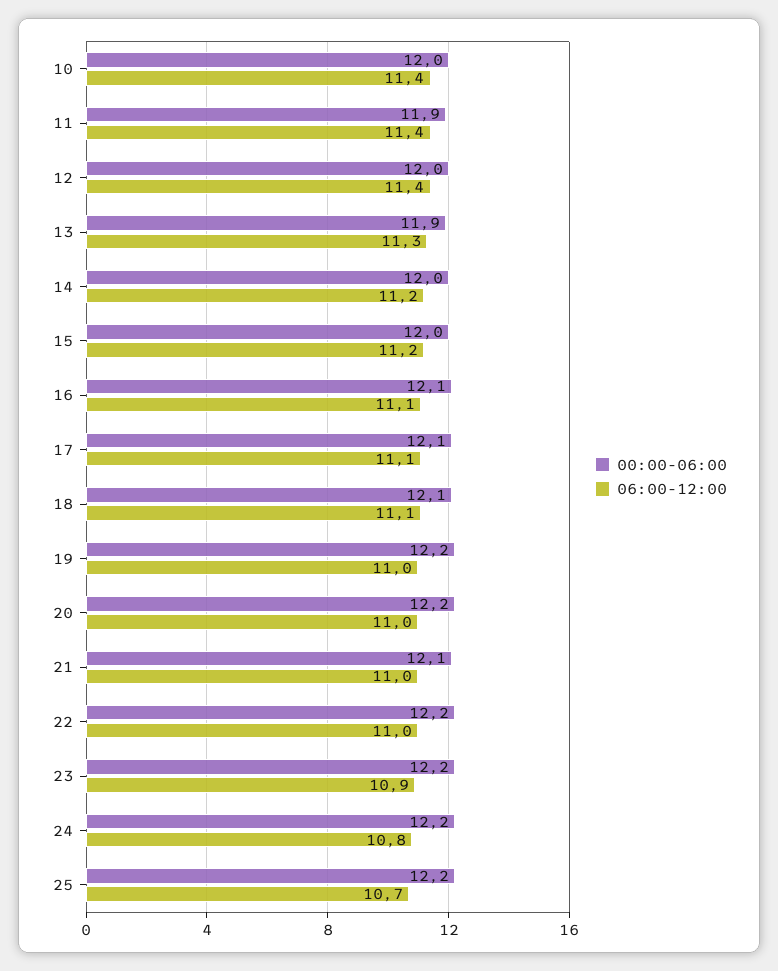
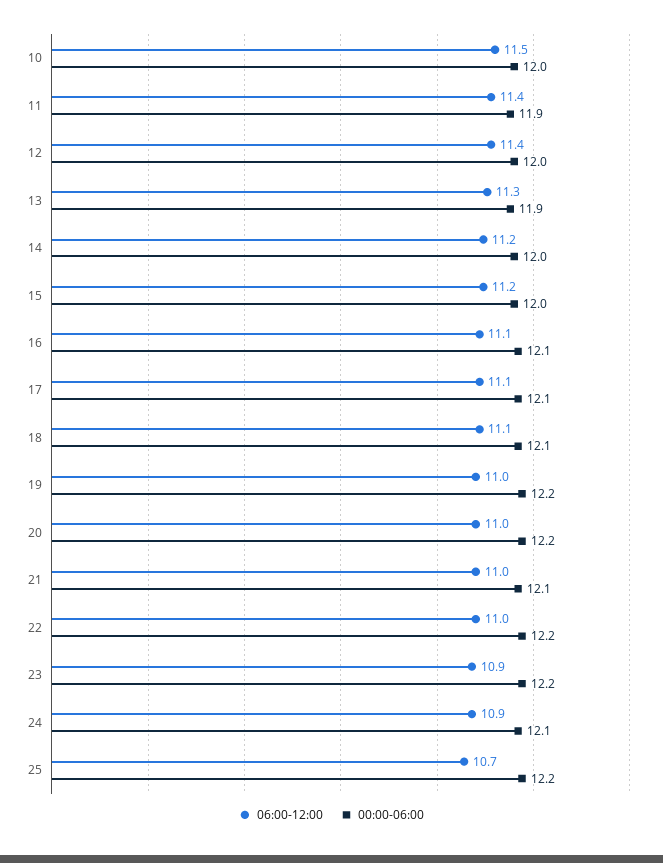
06:00-12:00, 10: 11.4 -> 11.5
00:00-06:00, 24: 12.2 -> 12.1
06:00-12:00, 24: 10.8 -> 10.9

